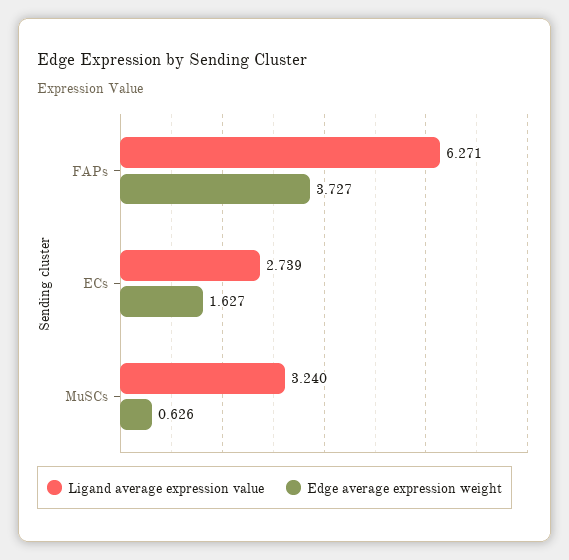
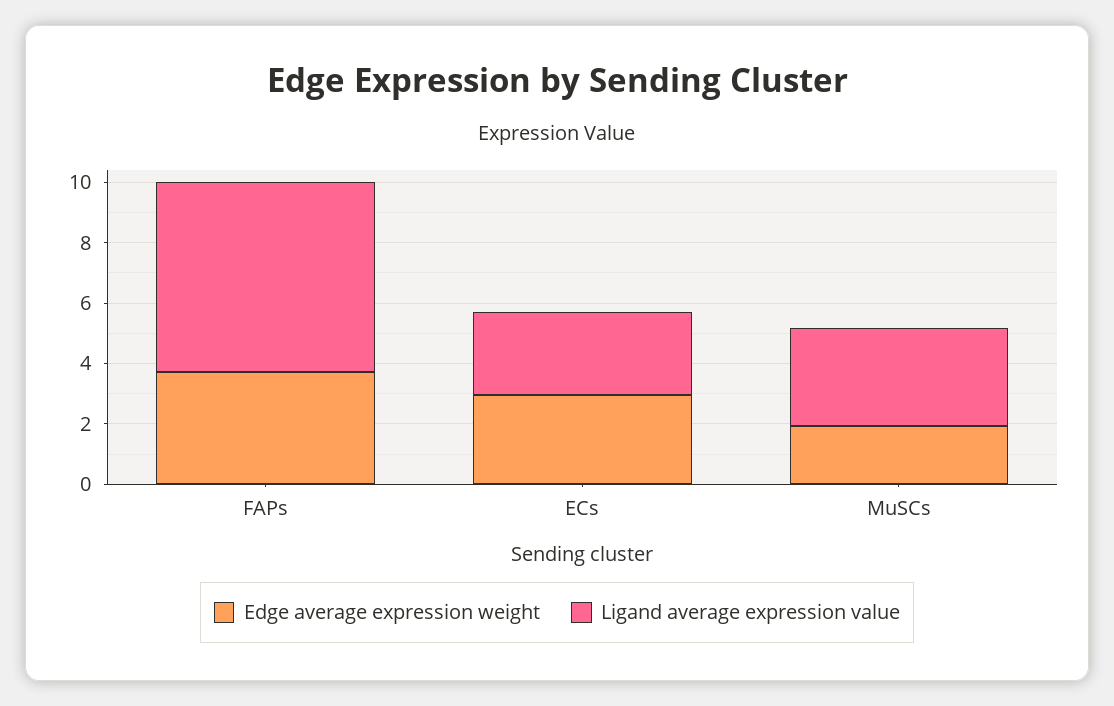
Edge average expression weight, ECs: 1.627 -> 3
Edge average expression weight, MuSCs: 0.626 -> 2

